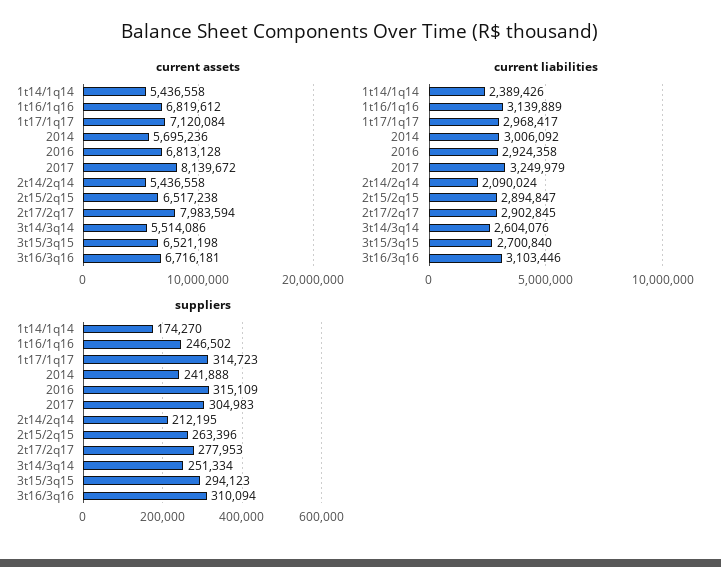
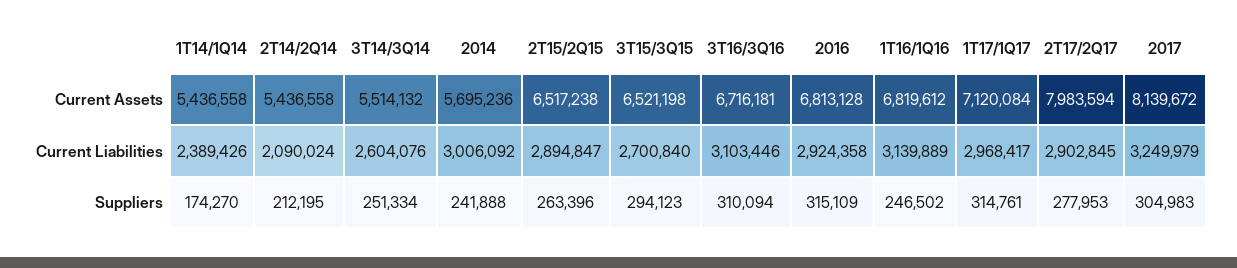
current assets, 3t14/3q14: 5514086 -> 5514132
suppliers, 1t17/1q17: 314723 -> 314761

